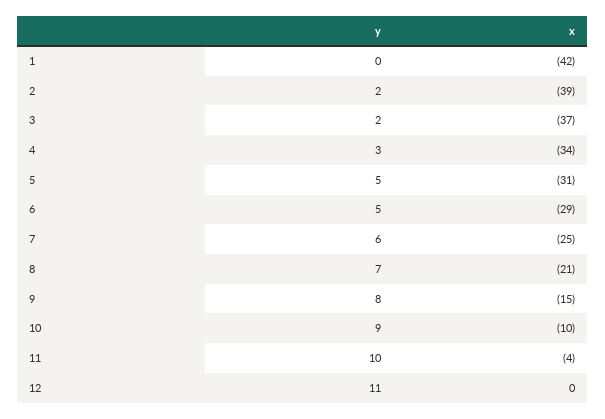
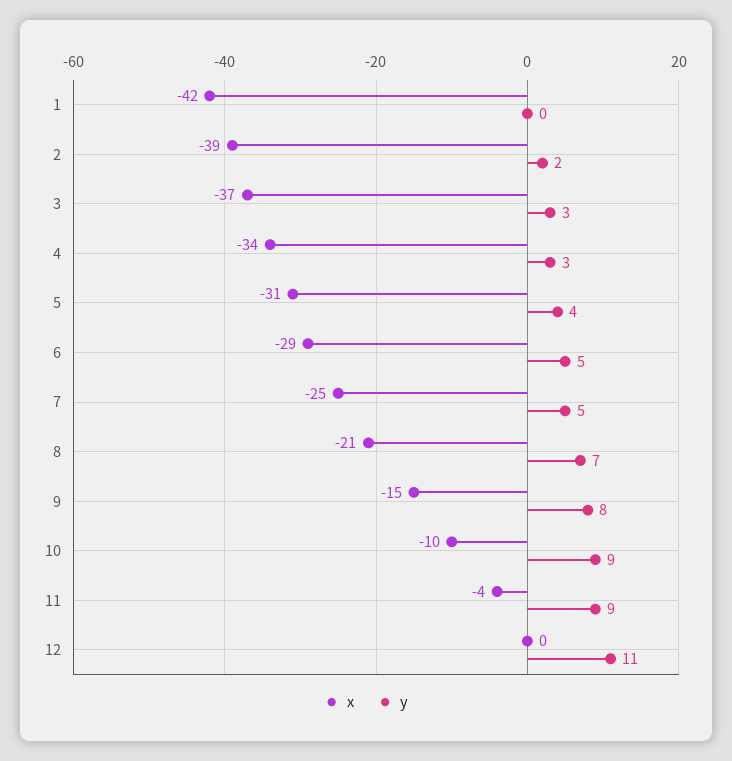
y, 3: 2 -> 3
y, 5: 5 -> 4
y, 7: 6 -> 5
y, 11: 10 -> 9

